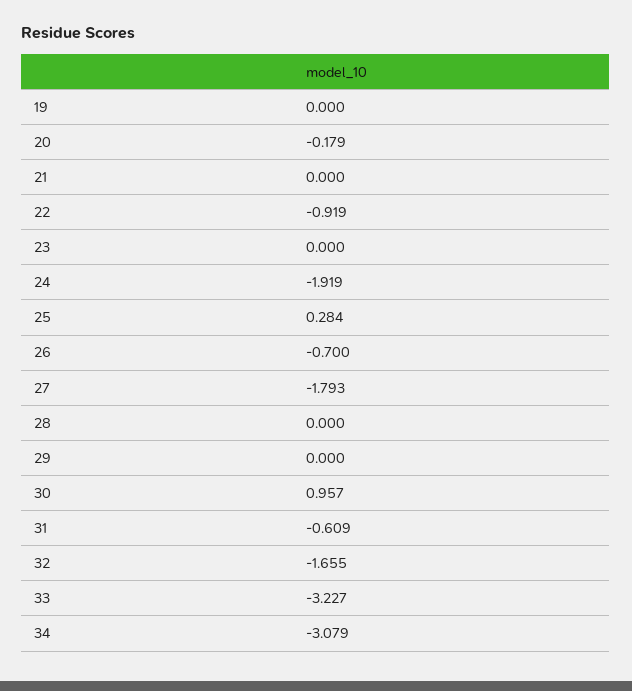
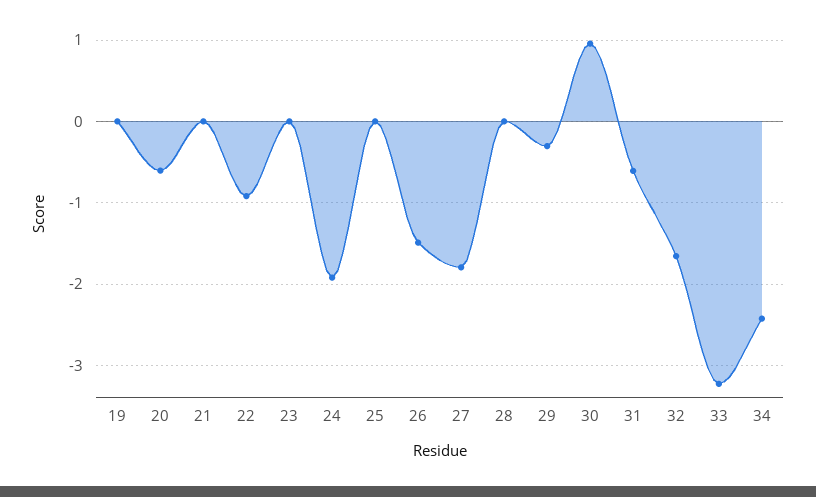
20: -0.179 -> -0.6
25: 0.284 -> 0
26: -0.7 -> -1.5
29: 0 -> -0.3
34: -3.079 -> -2.4

